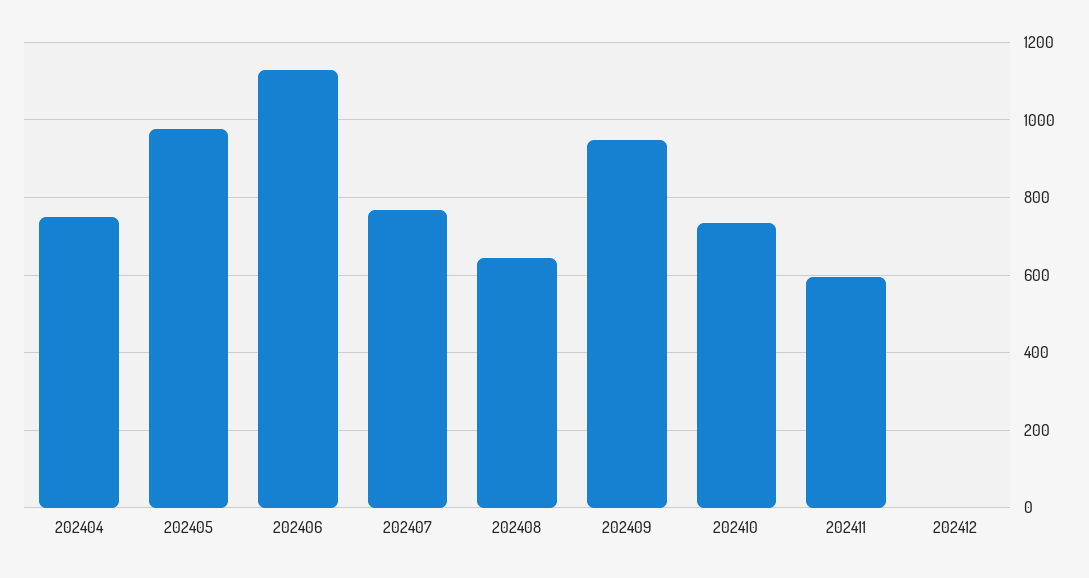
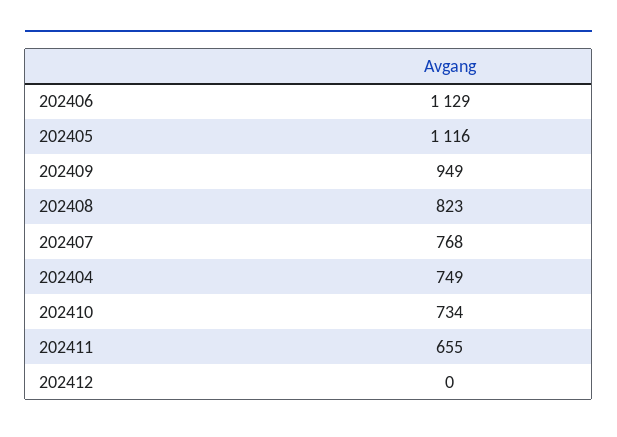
202405: 980 -> 1116
202408: 640 -> 823
202411: 600 -> 655

